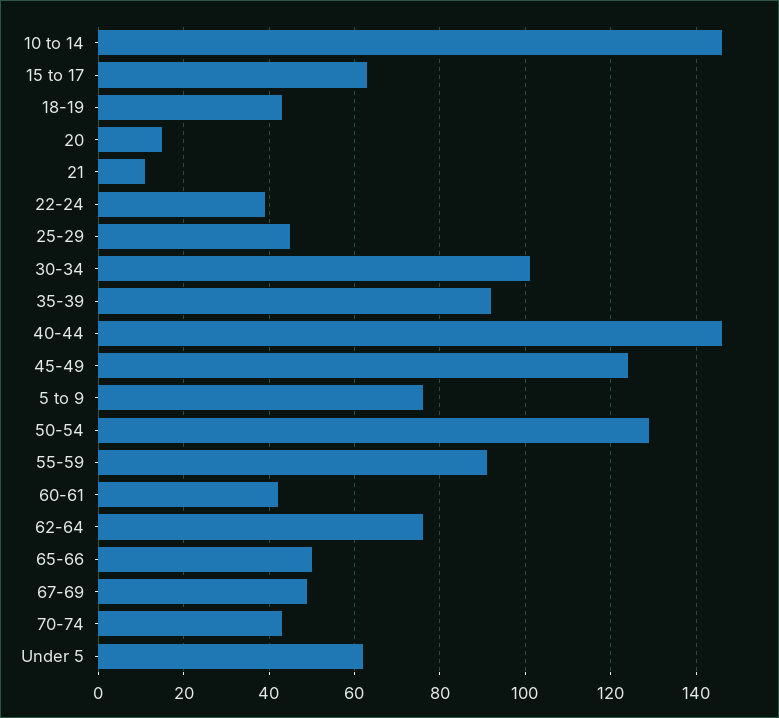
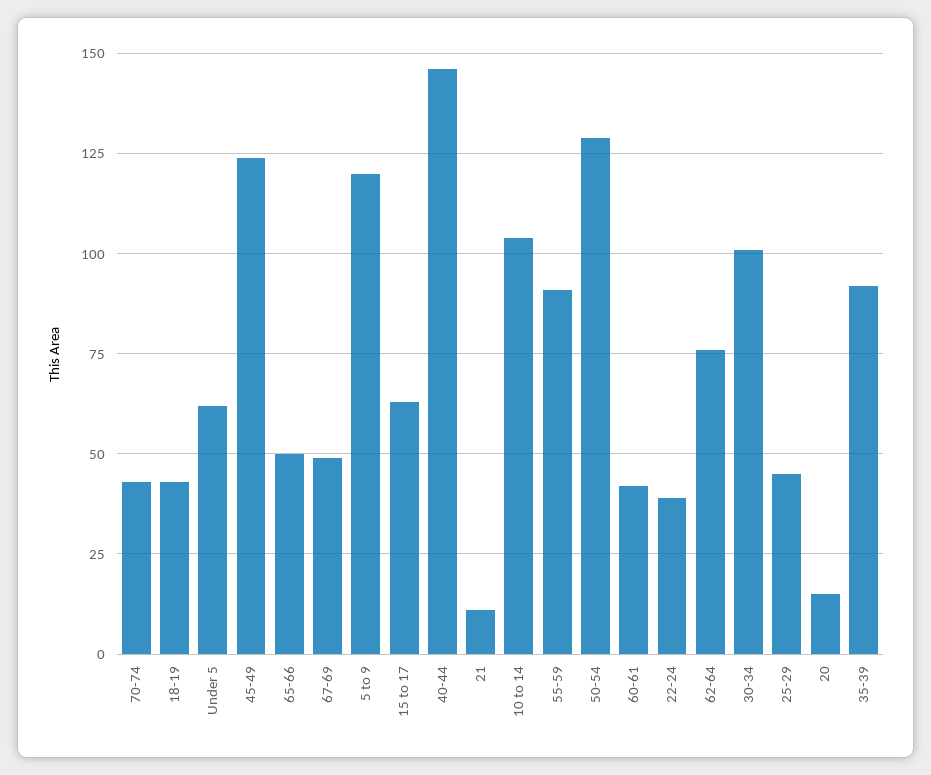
10 to 14: 145 -> 105
5 to 9: 75 -> 120

